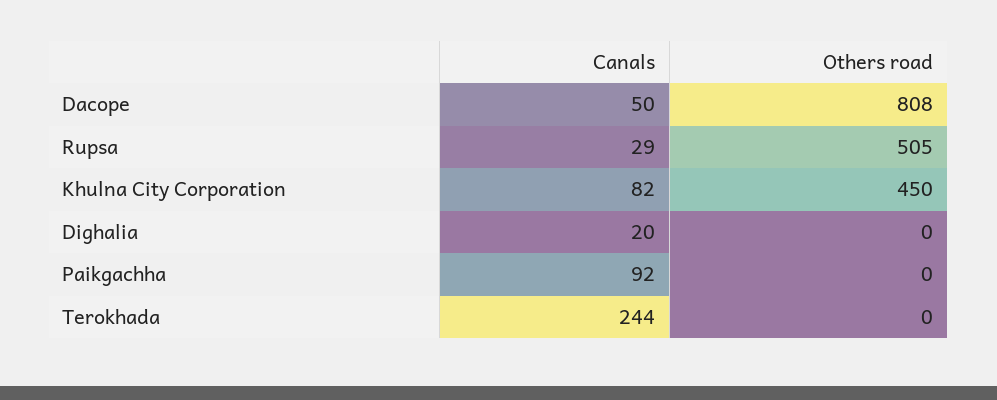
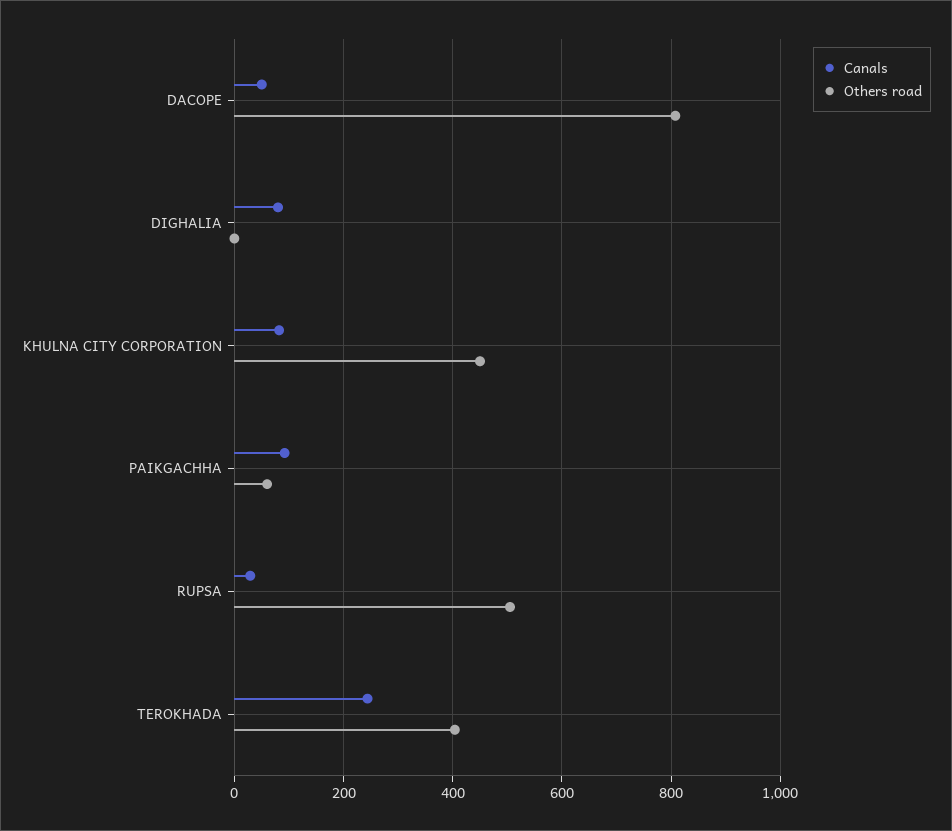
Canals, Dighalia: 20 -> 80
Others road, Paikgachha: 0 -> 60
Others road, Terokhada: 0 -> 400

